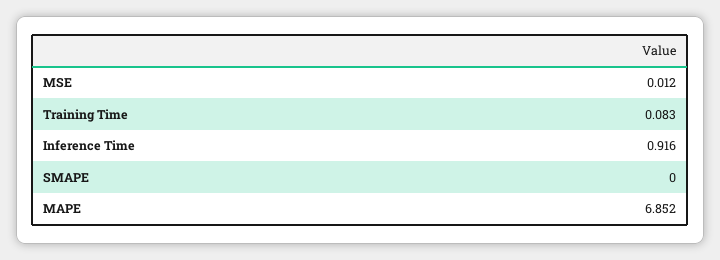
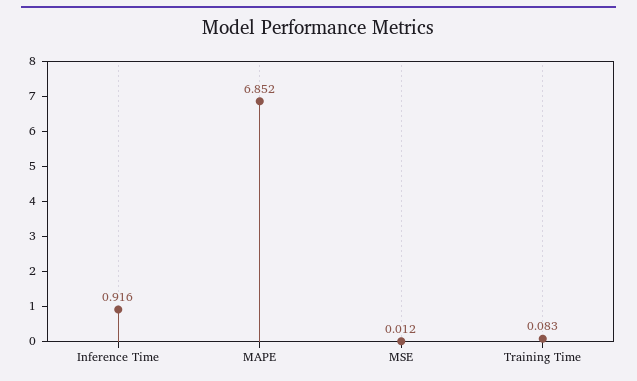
SMAPE: 0 -> none

